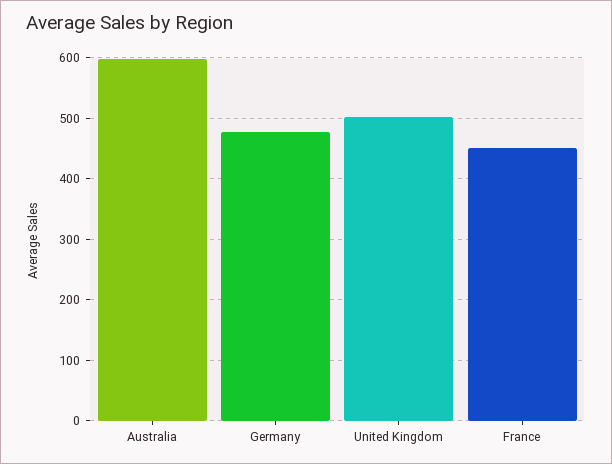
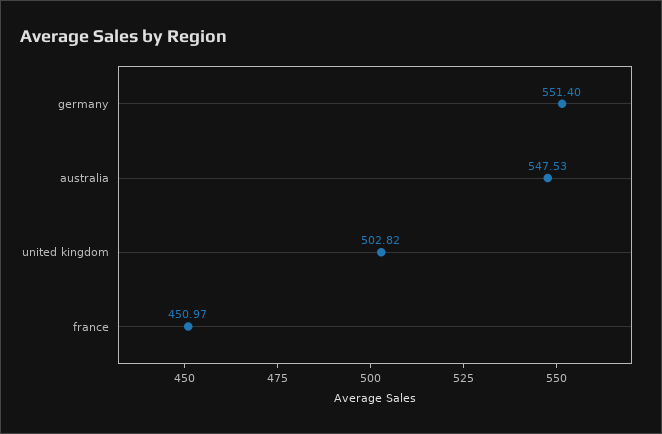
Australia: 600 -> 547.53
Germany: 480 -> 551.4

